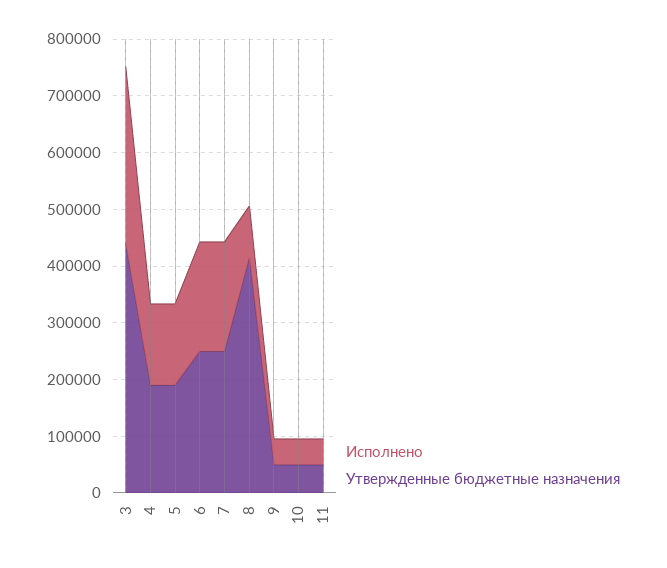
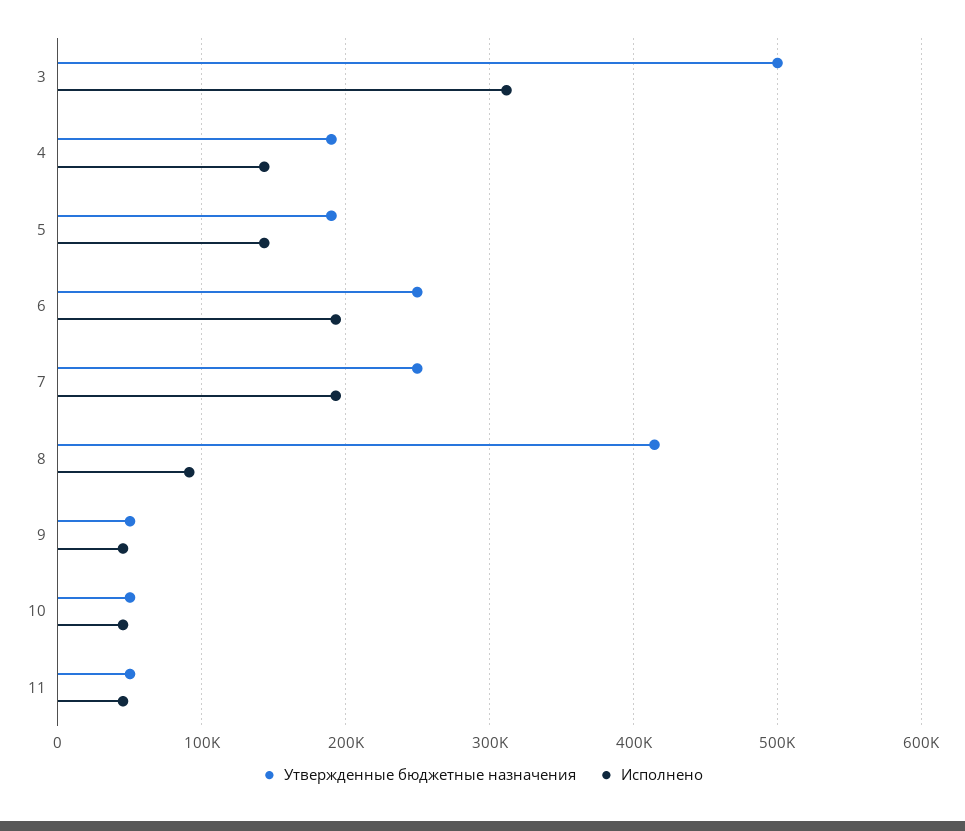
Утвержденные бюджетные назначения, 3: 440000 -> 500000

